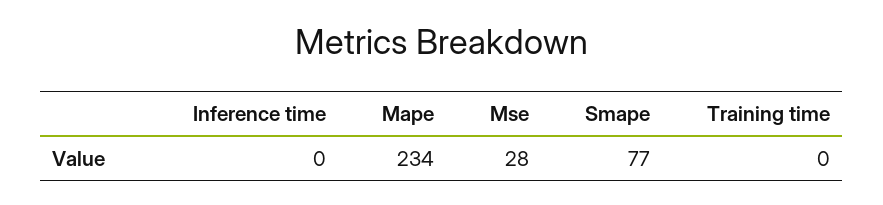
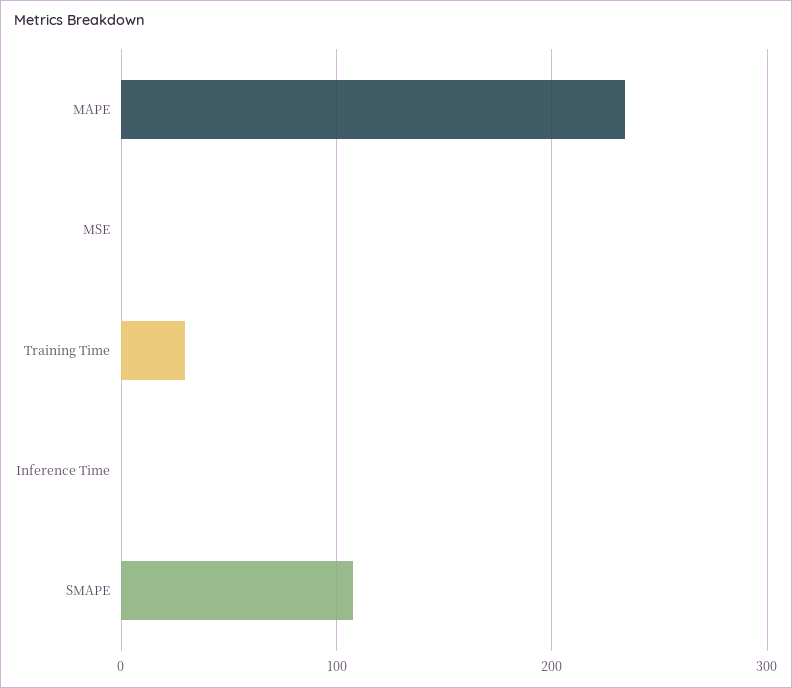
Mse: 28 -> 0
Smape: 77 -> 110
Training time: 0 -> 30

